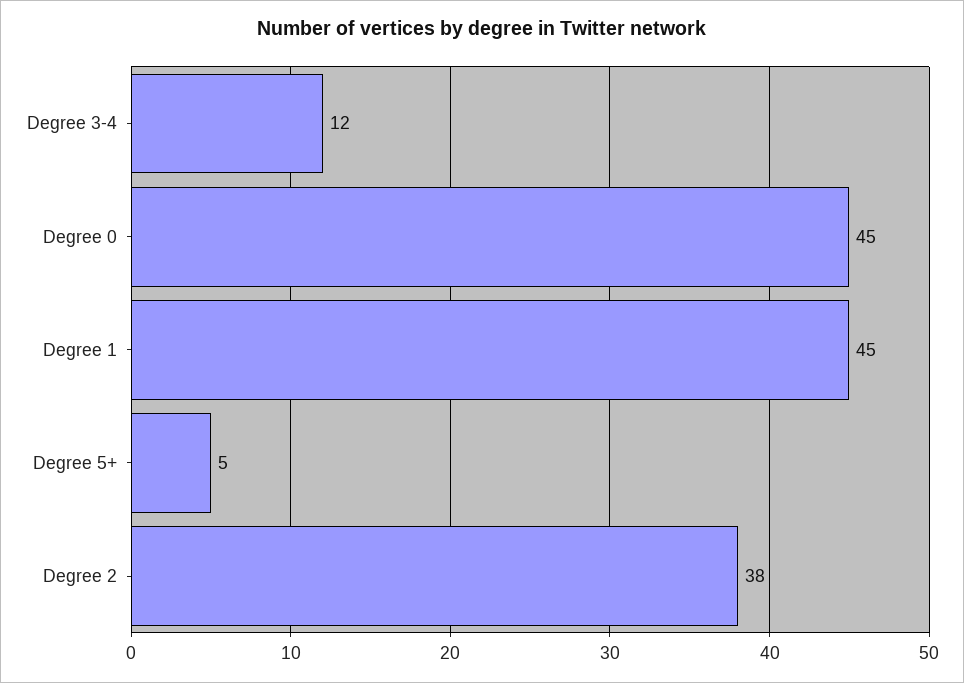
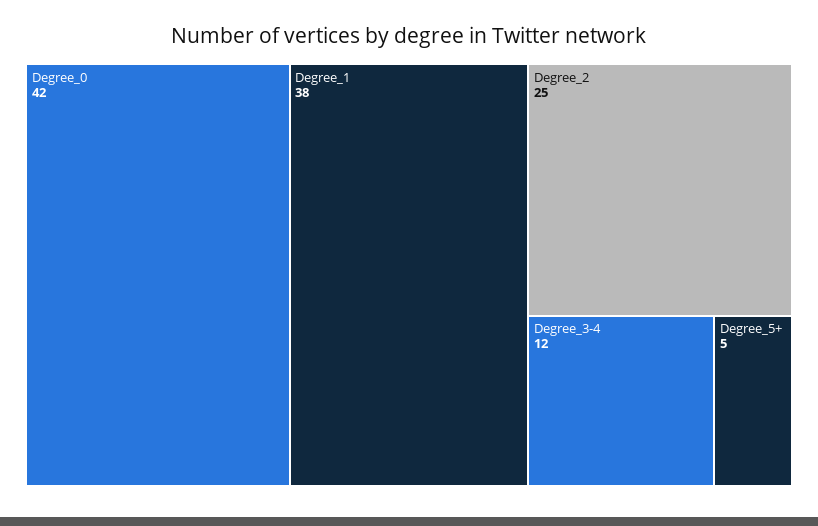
Degree 0: 45 -> 42
Degree 1: 45 -> 38
Degree 2: 38 -> 25

